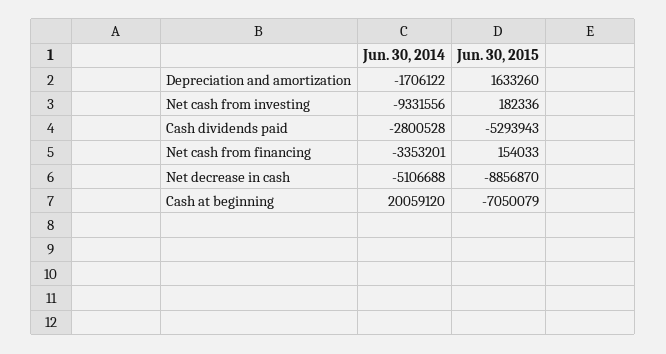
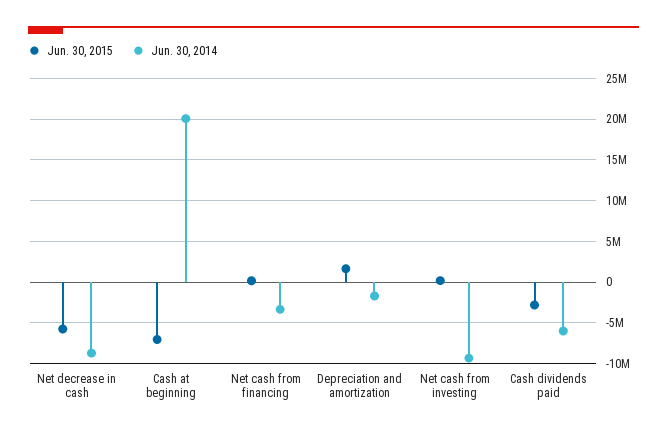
Jun. 30, 2014, Cash dividends paid: -2800528 -> -6000000
Jun. 30, 2015, Cash dividends paid: -5293943 -> -3000000
Jun. 30, 2014, Net decrease in cash: -5106688 -> -9000000
Jun. 30, 2015, Net decrease in cash: -8856870 -> -6000000

